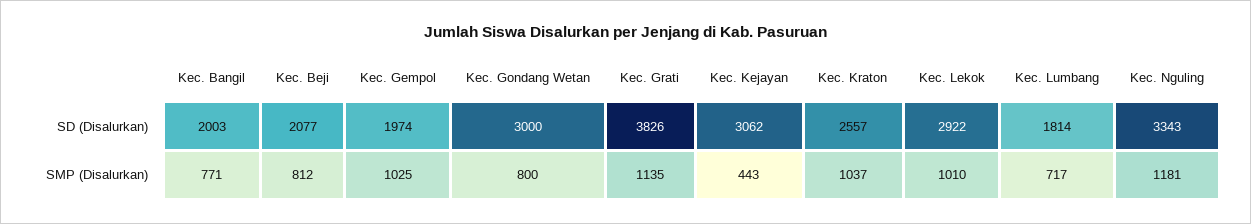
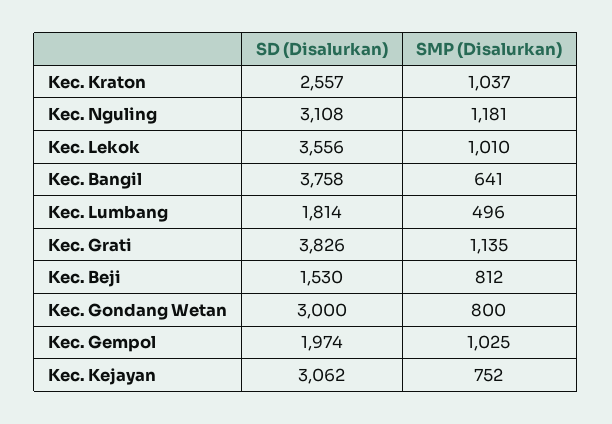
Kec. Bangil, SD (Disalurkan): 2003 -> 3758
Kec. Beji, SD (Disalurkan): 2077 -> 1530
Kec. Lekok, SD (Disalurkan): 2922 -> 3556
Kec. Nguling, SD (Disalurkan): 3343 -> 3108
Kec. Bangil, SMP (Disalurkan): 771 -> 641
Kec. Kejayan, SMP (Disalurkan): 443 -> 752
Kec. Lumbang, SMP (Disalurkan): 717 -> 496

